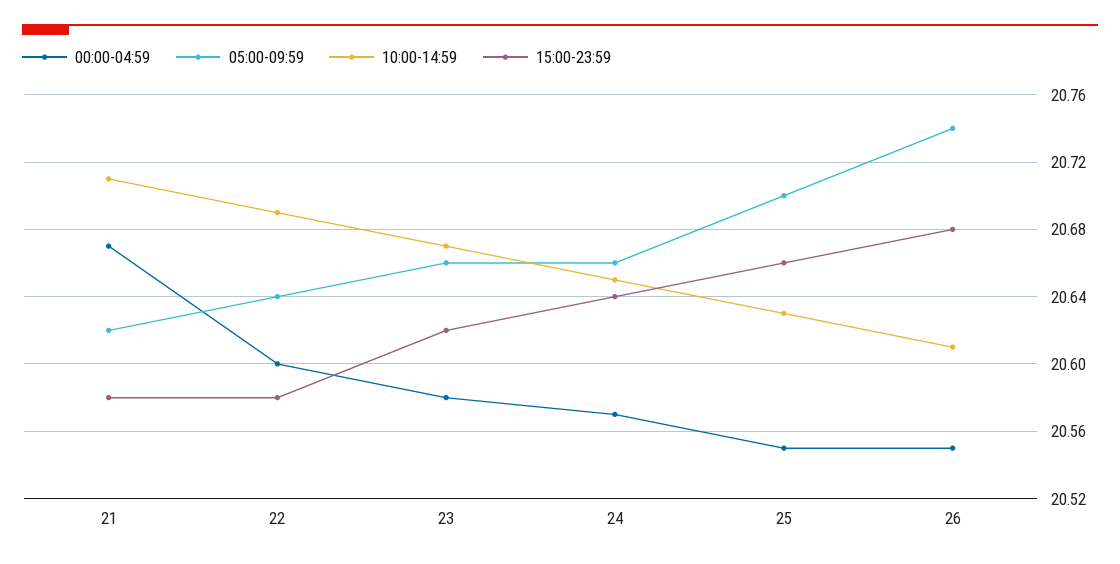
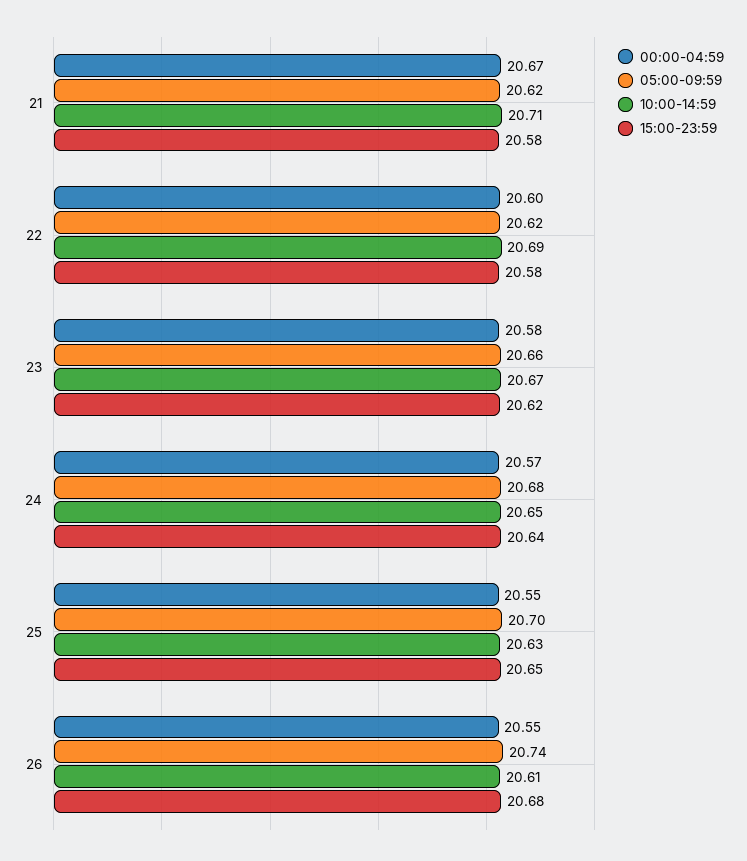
05:00-09:59, 22: 20.64 -> 20.62
05:00-09:59, 24: 20.66 -> 20.68
15:00-23:59, 25: 20.66 -> 20.65

